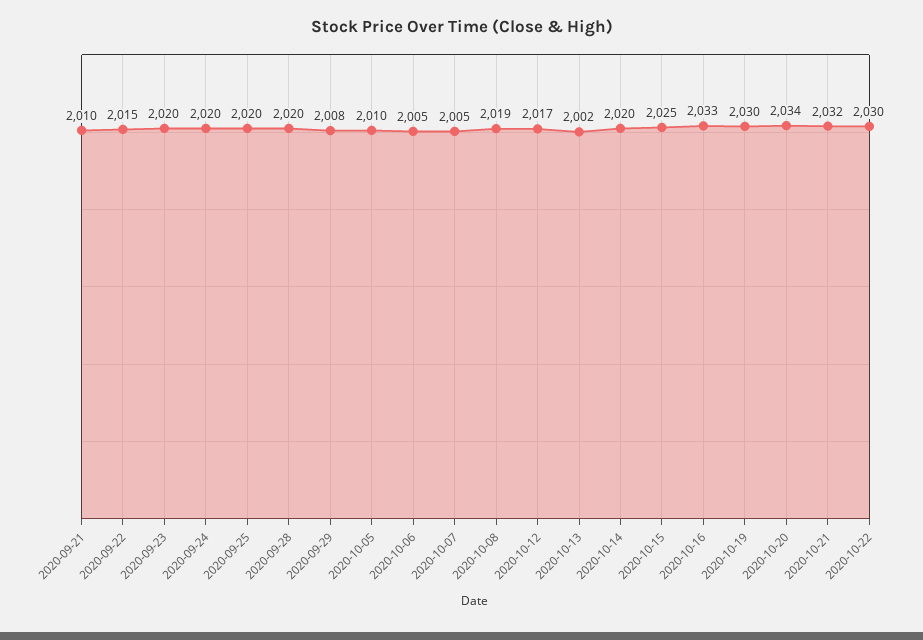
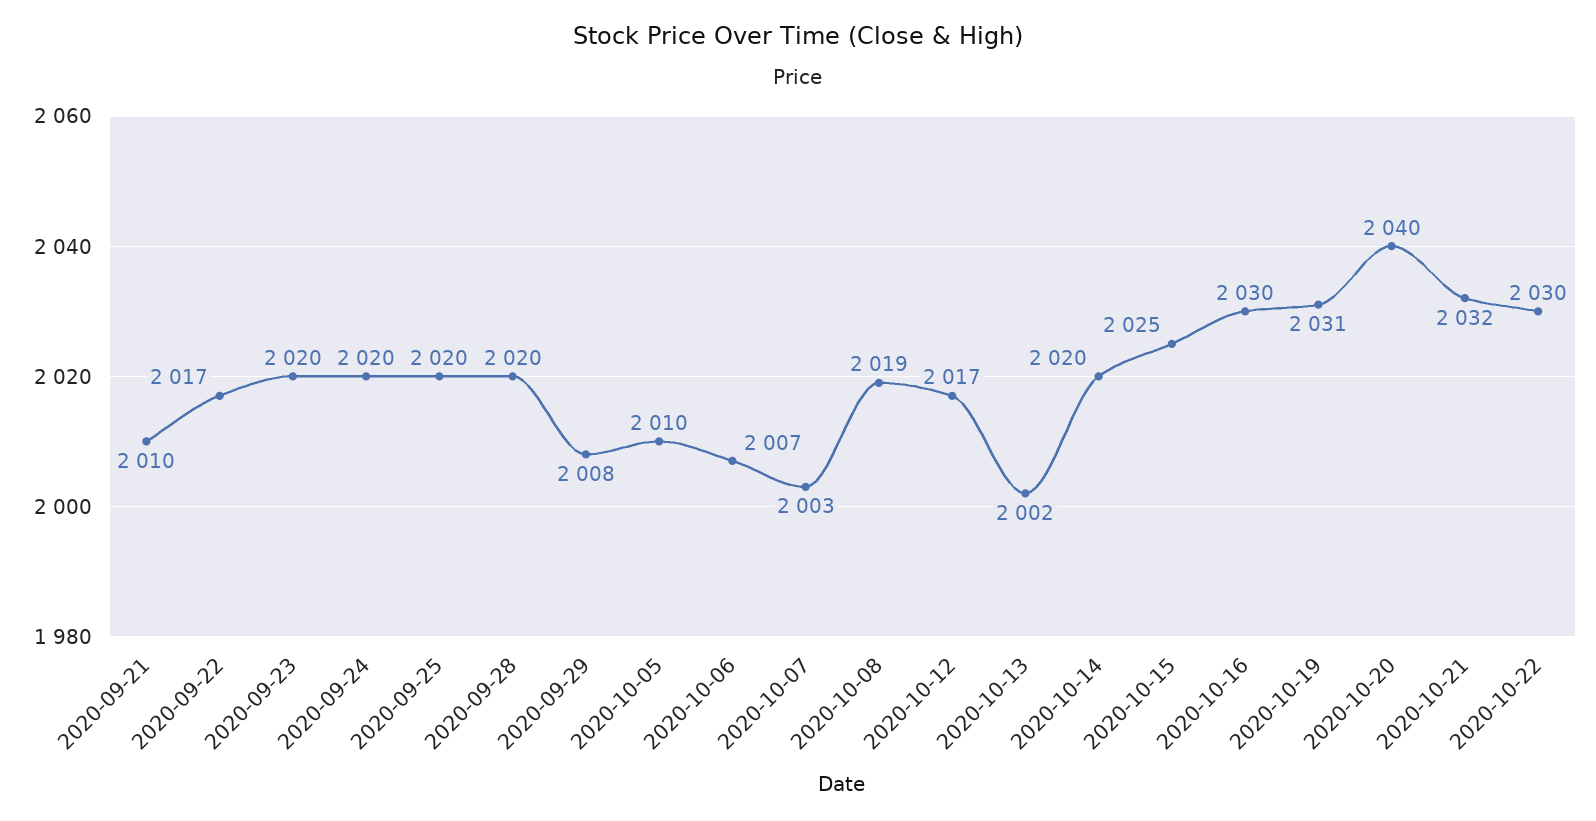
2020-09-22: 2015 -> 2017
2020-10-06: 2005 -> 2007
2020-10-07: 2005 -> 2003
2020-10-16: 2033 -> 2030
2020-10-19: 2030 -> 2031
2020-10-20: 2034 -> 2040

